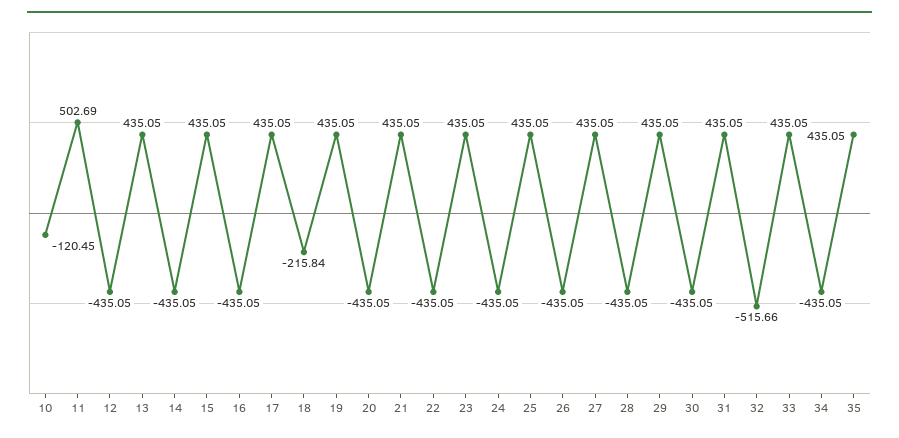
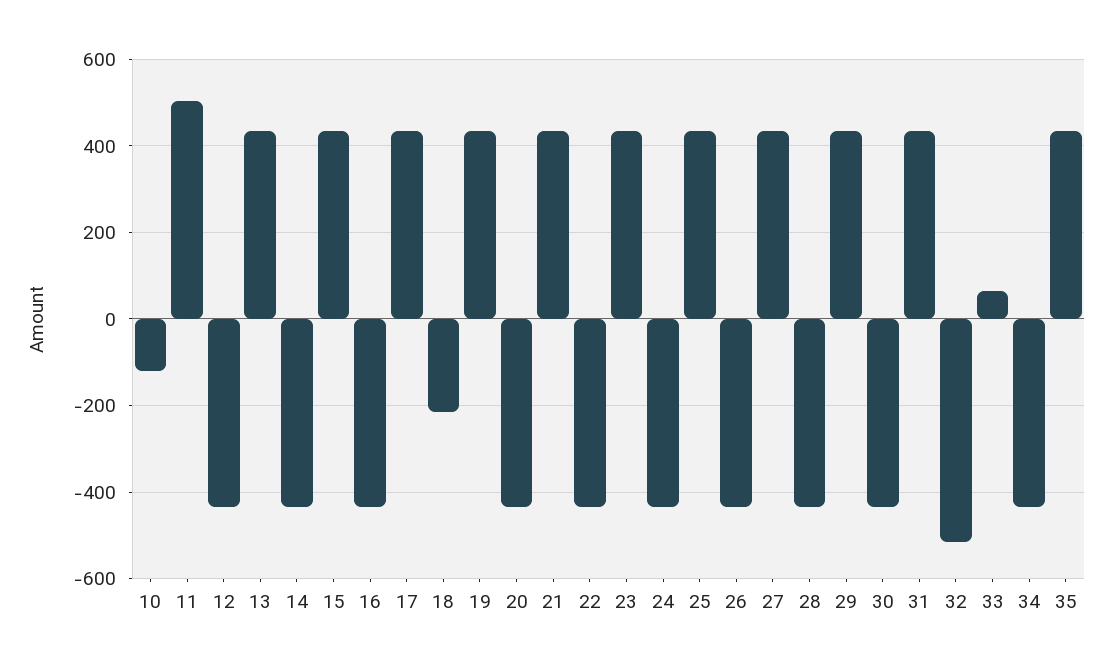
33: 435.05 -> 60

